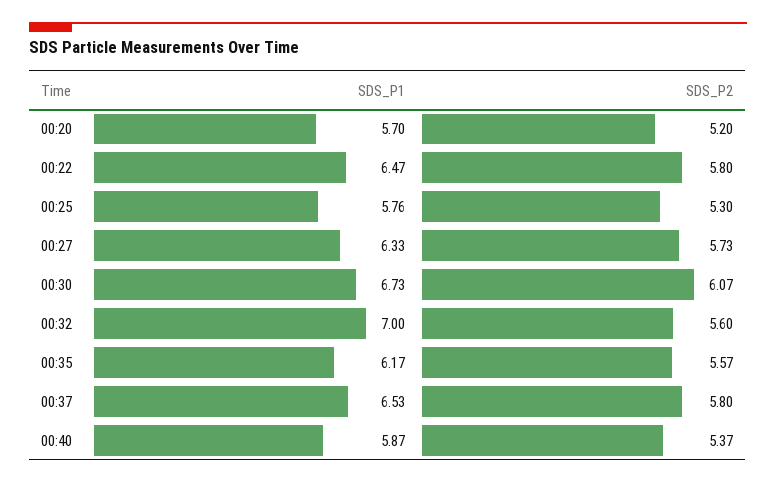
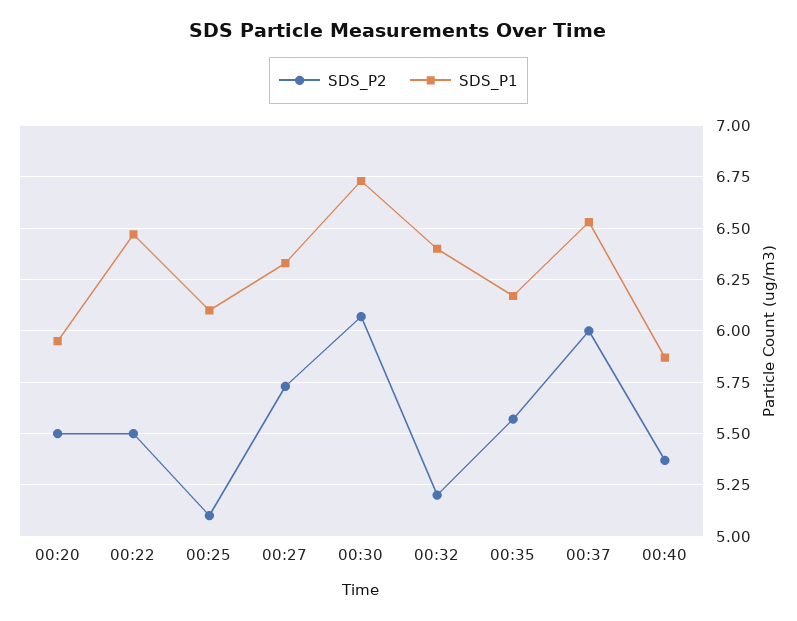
SDS_P1, 00:20: 5.7 -> 5.95
SDS_P2, 00:20: 5.2 -> 5.5
SDS_P2, 00:22: 5.8 -> 5.5
SDS_P1, 00:25: 5.76 -> 6.1
SDS_P2, 00:25: 5.3 -> 5.1
SDS_P1, 00:32: 7 -> 6.4
SDS_P2, 00:32: 5.6 -> 5.2
SDS_P2, 00:37: 5.8 -> 6

